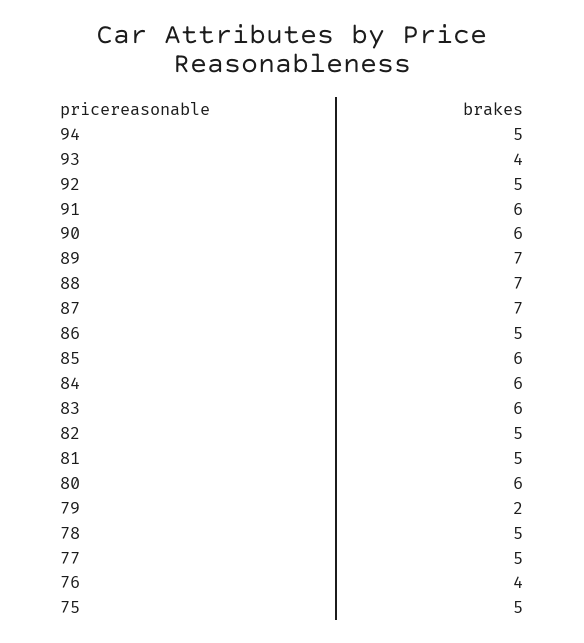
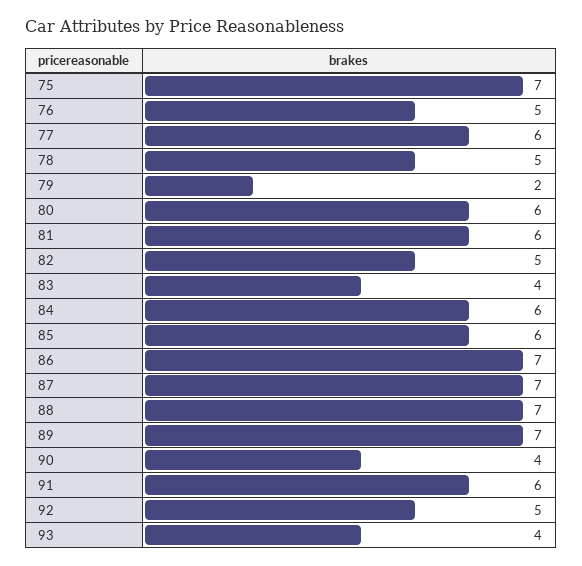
94: 5 -> none
90: 6 -> 4
86: 5 -> 7
83: 6 -> 4
81: 5 -> 6
77: 5 -> 6
76: 4 -> 5
75: 5 -> 7

